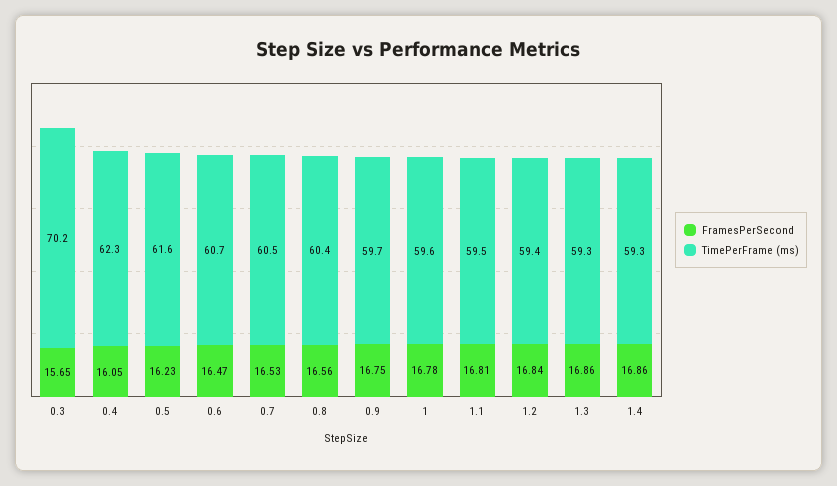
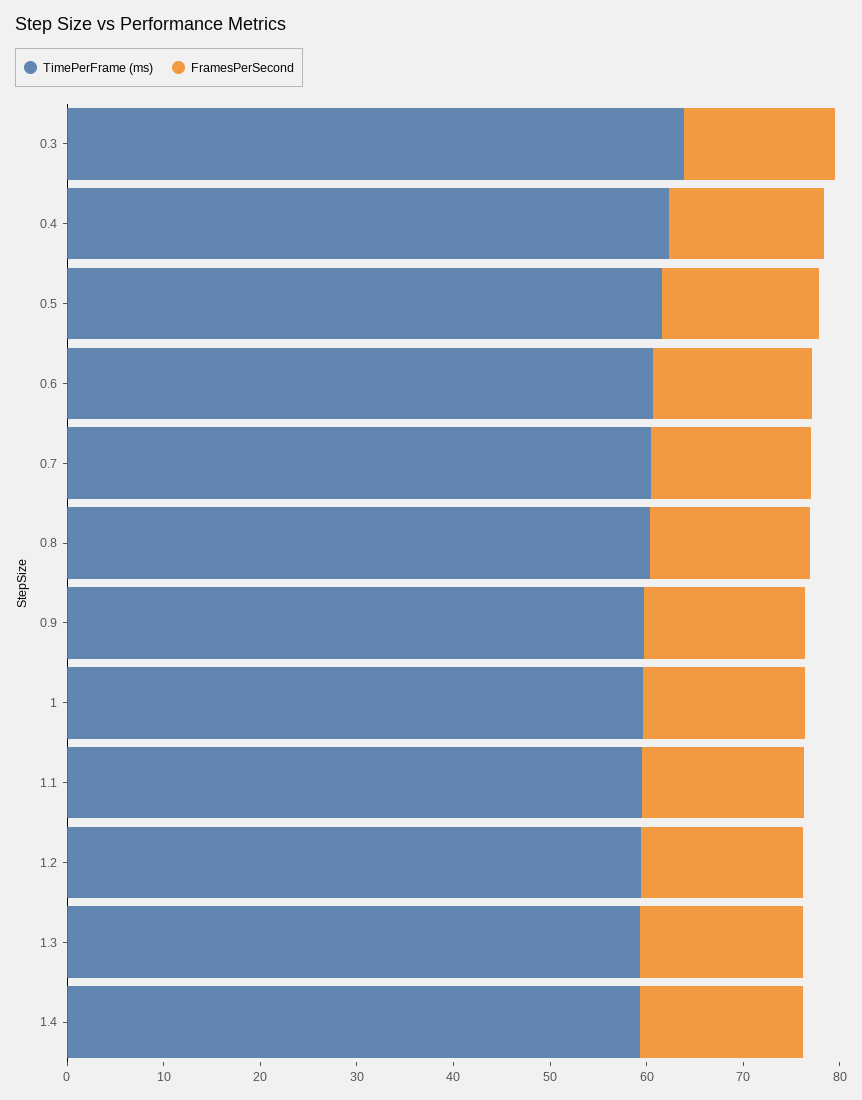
TimePerFrame (ms), 0.3: 70.2 -> 64

